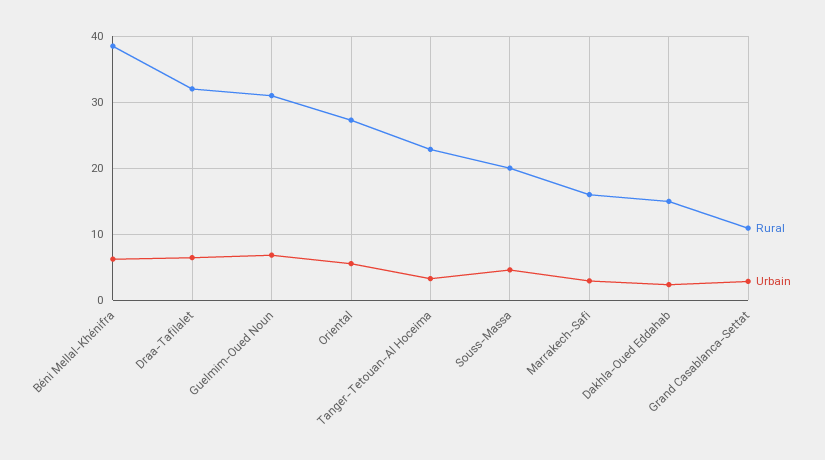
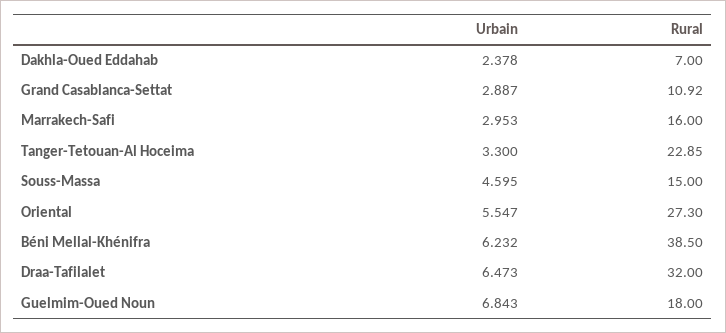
Rural, Guelmim-Oued Noun: 31 -> 18
Rural, Souss-Massa: 20 -> 15
Rural, Dakhla-Oued Eddahab: 15 -> 7

